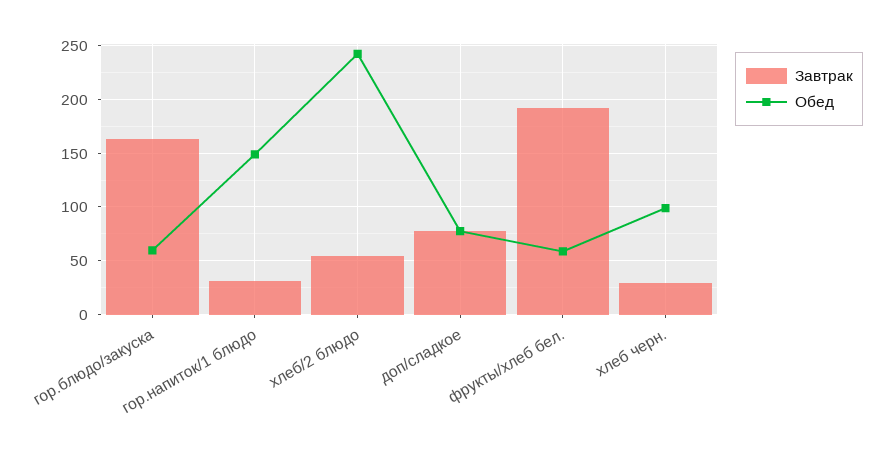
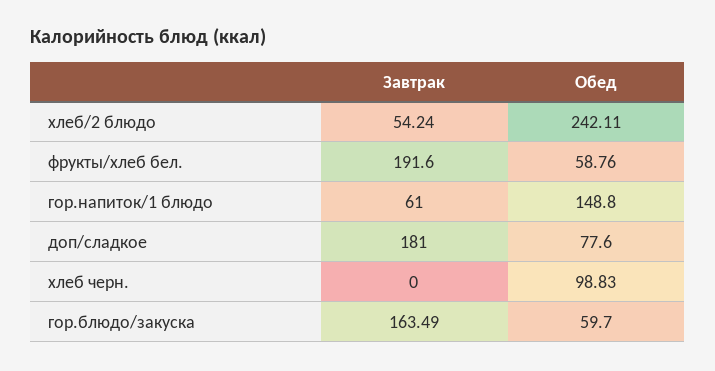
Завтрак, гор.напиток/1 блюдо: 30 -> 61
Завтрак, доп/сладкое: 80 -> 181
Завтрак, хлеб черн.: 30 -> 0

